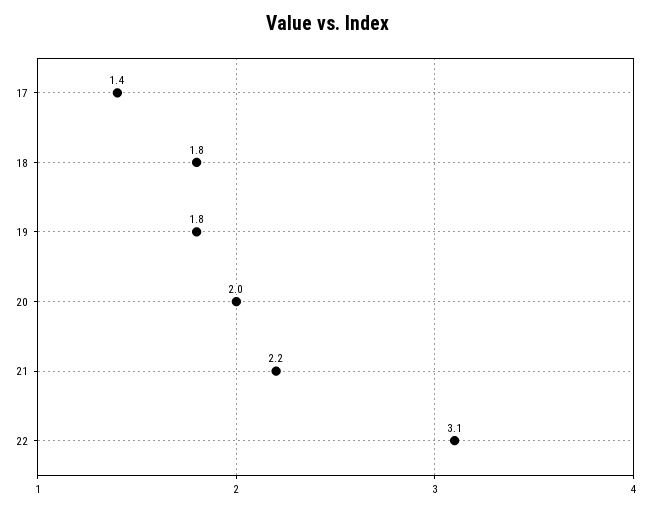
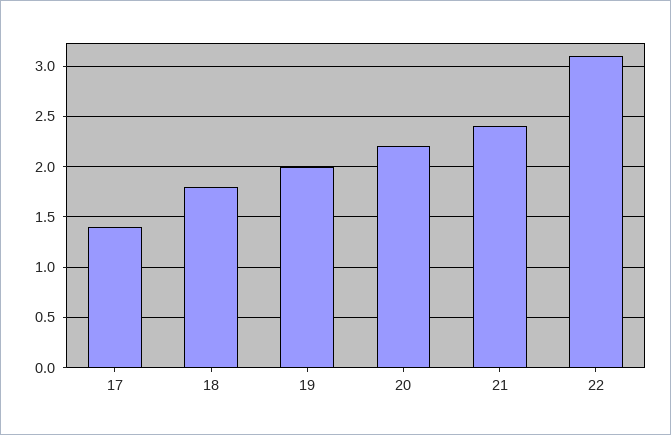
19: 1.8 -> 2
20: 2 -> 2.2
21: 2.2 -> 2.4

